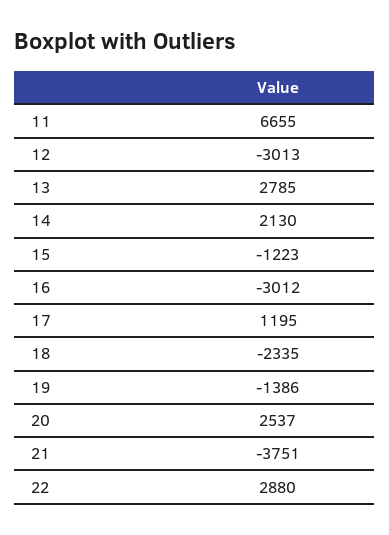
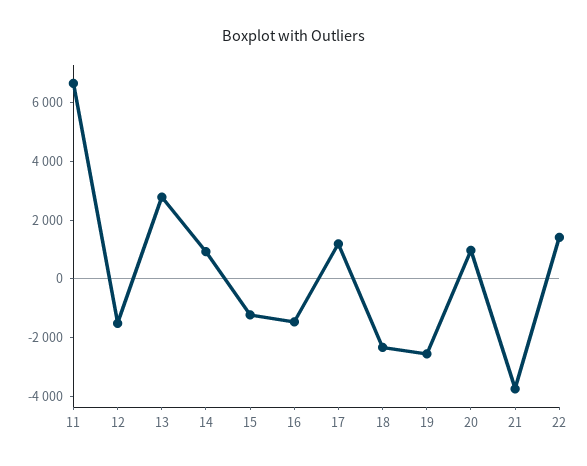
12: -3013 -> -1500
14: 2130 -> 1000
16: -3012 -> -1500
19: -1386 -> -2500
20: 2537 -> 1000
22: 2880 -> 1500

